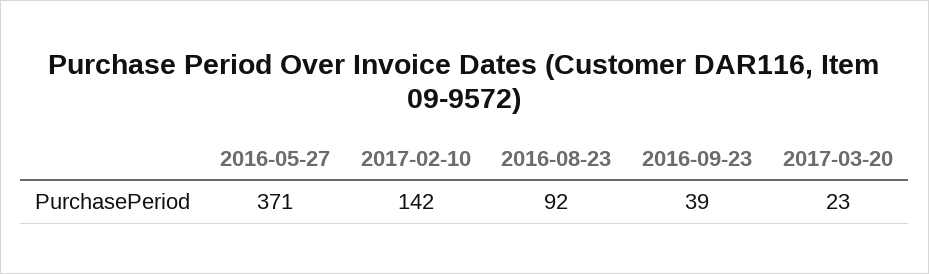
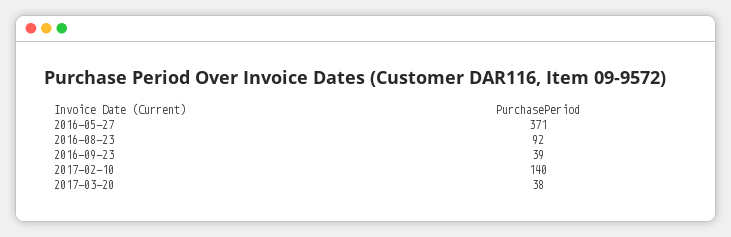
2017-02-10: 142 -> 140
2017-03-20: 23 -> 38

